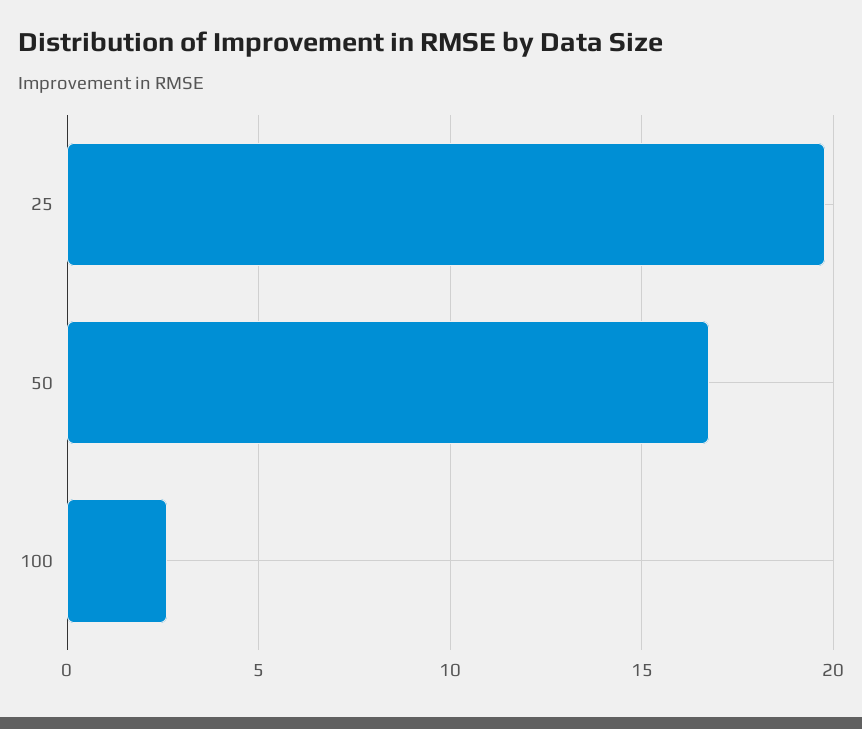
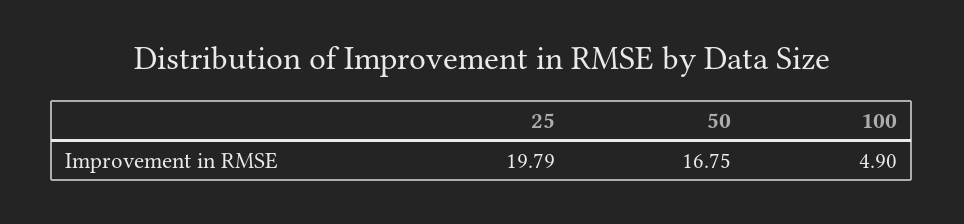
100: 2.5 -> 4.9

